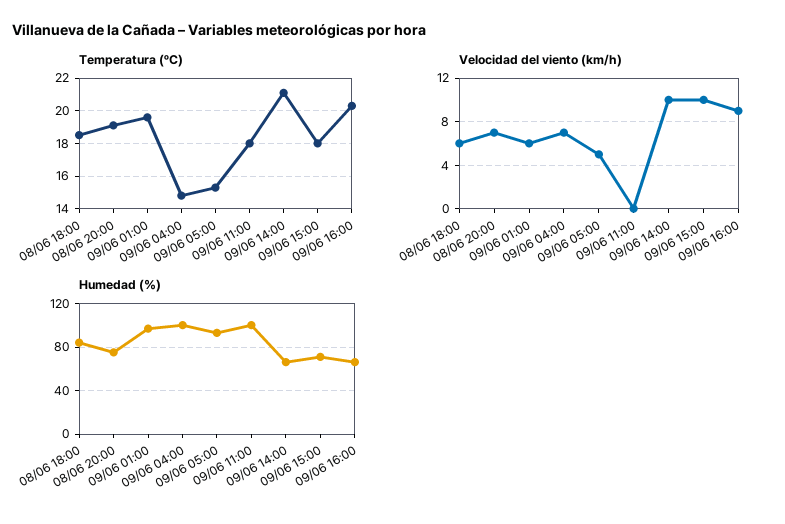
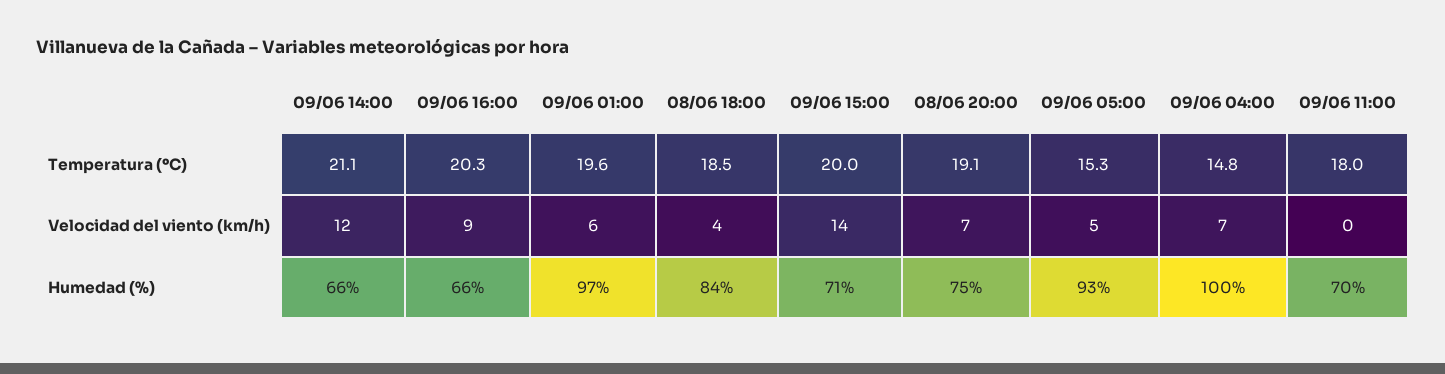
Temperatura (ºC), 09/06 15:00: 18 -> 20
Velocidad del viento (km/h), 08/06 18:00: 6 -> 4
Velocidad del viento (km/h), 09/06 14:00: 10 -> 12
Velocidad del viento (km/h), 09/06 15:00: 10 -> 14
Humedad (%), 09/06 11:00: 100 -> 70

